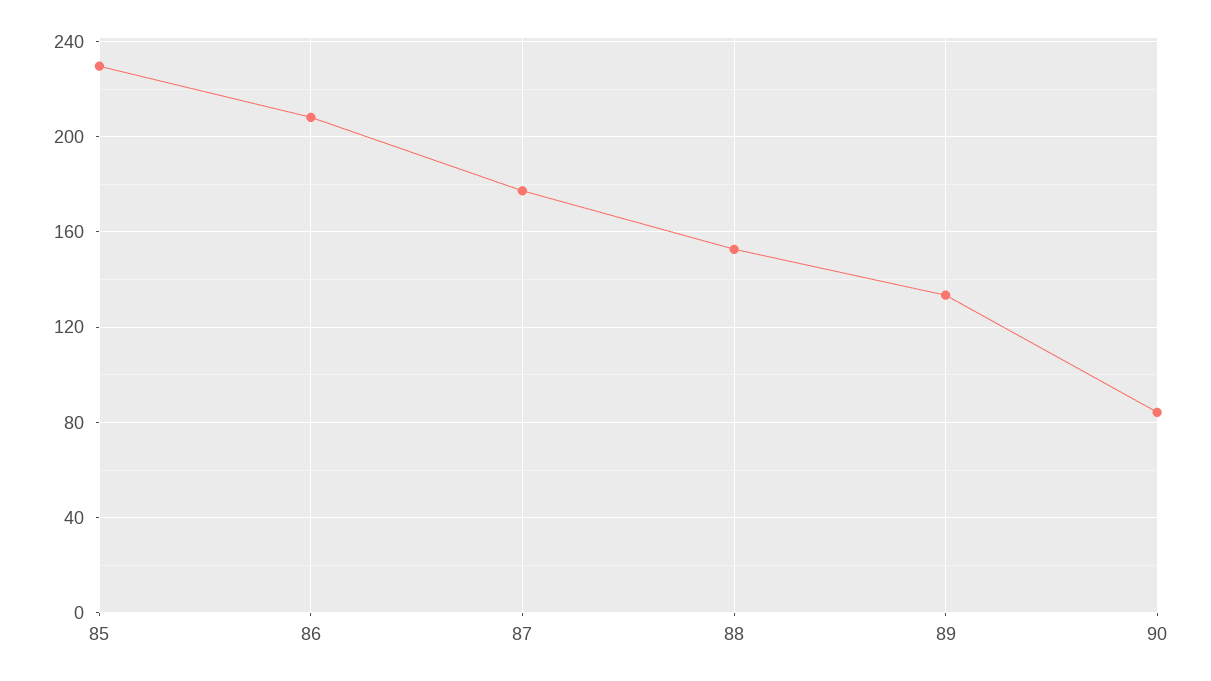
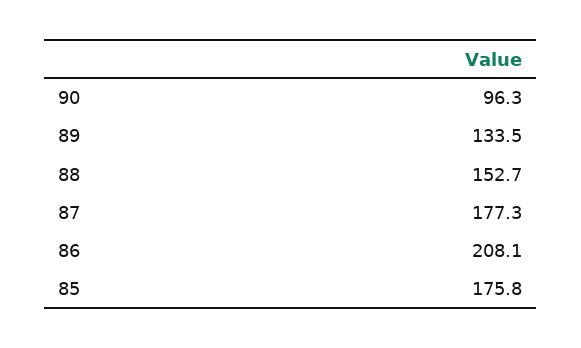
85: 230 -> 175.8
90: 85 -> 96.3

